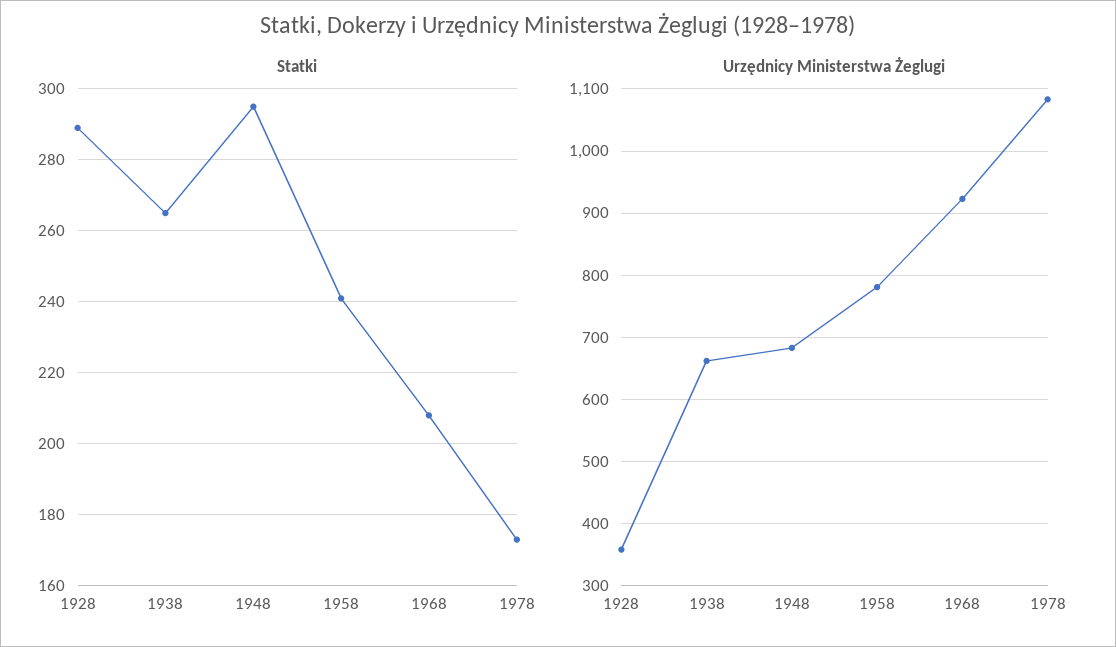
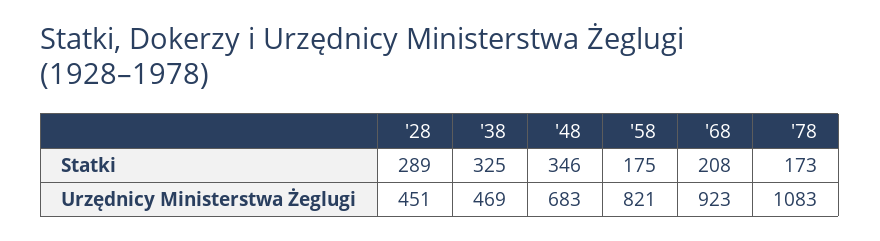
Statki, 1938: 265 -> 325
Statki, 1948: 295 -> 346
Statki, 1958: 240 -> 175
Urzędnicy Ministerstwa Żeglugi, 1928: 360 -> 451
Urzędnicy Ministerstwa Żeglugi, 1938: 660 -> 469
Urzędnicy Ministerstwa Żeglugi, 1958: 780 -> 821

